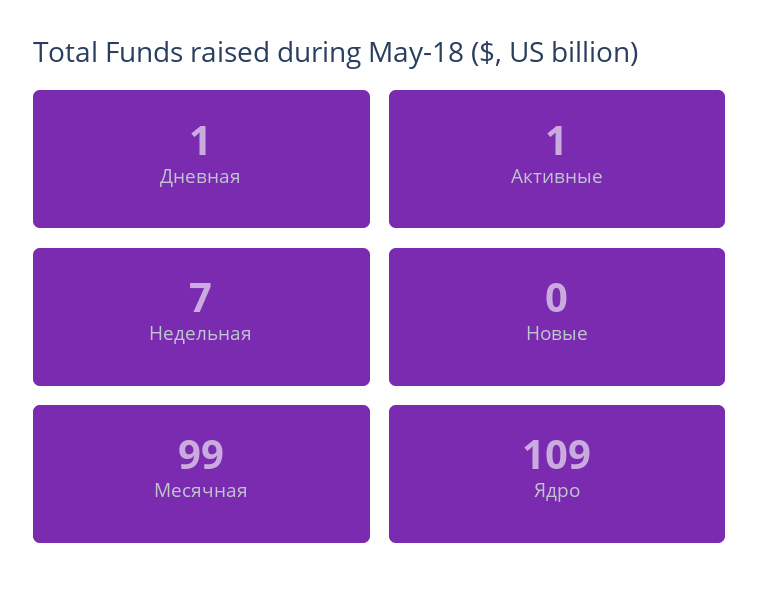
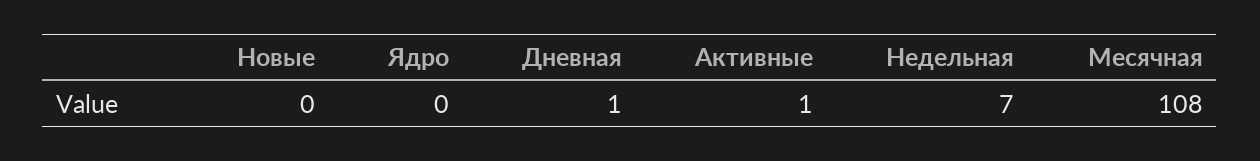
Месячная: 99 -> 108
Ядро: 109 -> 0

